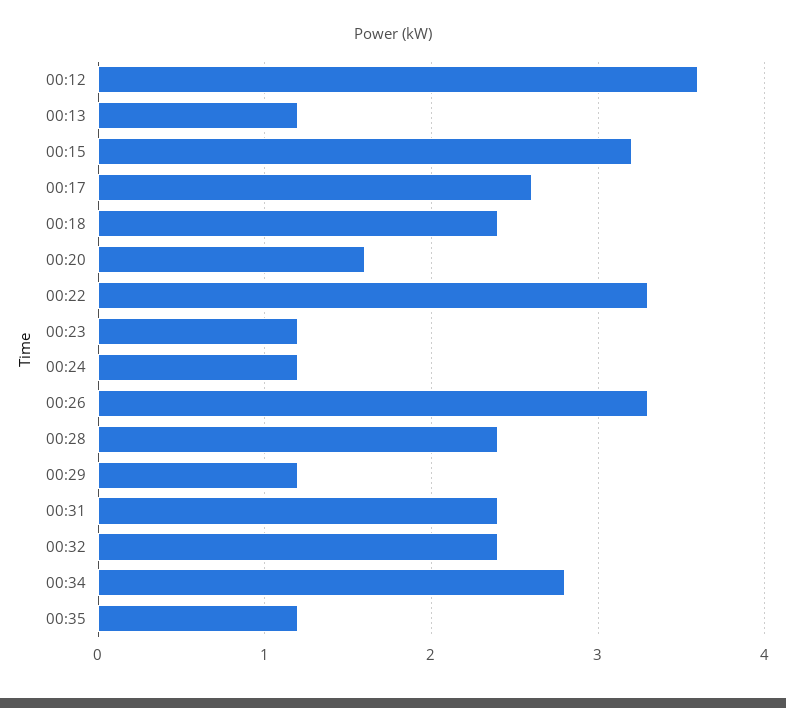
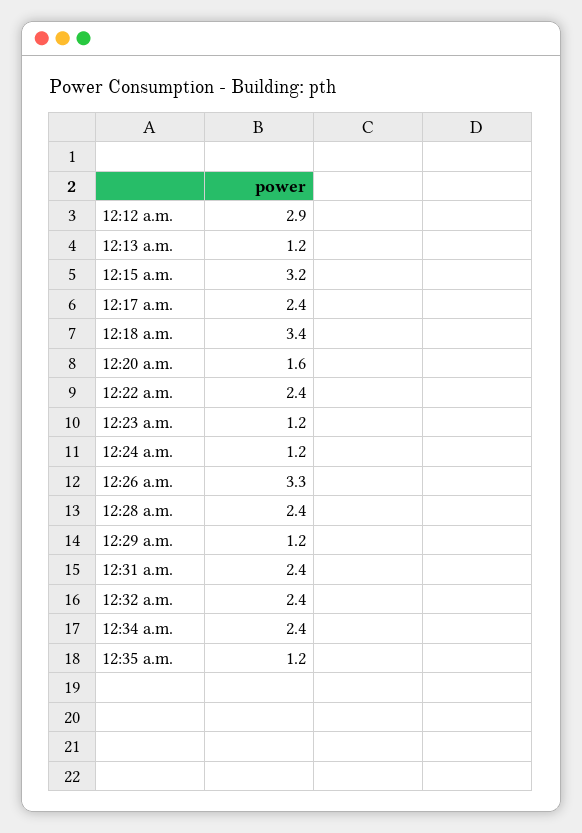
00:12: 3.6 -> 2.9
00:17: 2.6 -> 2.4
00:18: 2.4 -> 3.4
00:22: 3.3 -> 2.4
00:34: 2.8 -> 2.4

